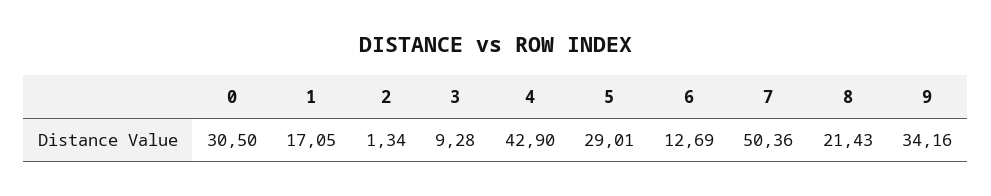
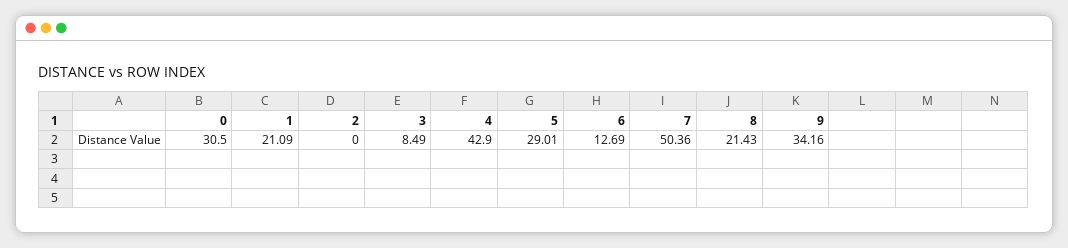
1: 17.05 -> 21.09
2: 1.34 -> 0
3: 9.28 -> 8.49

